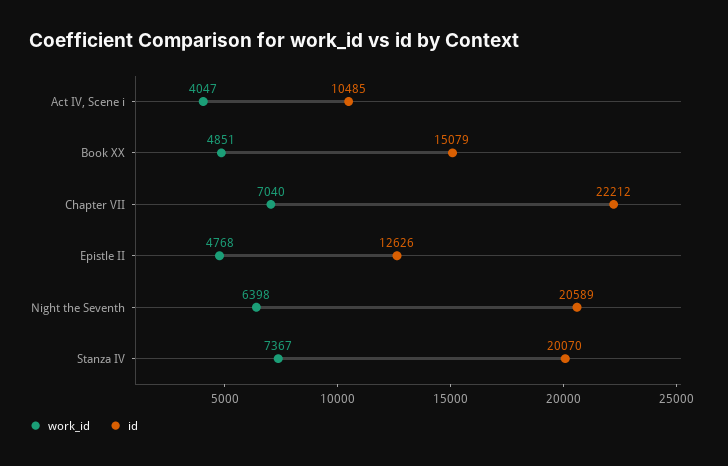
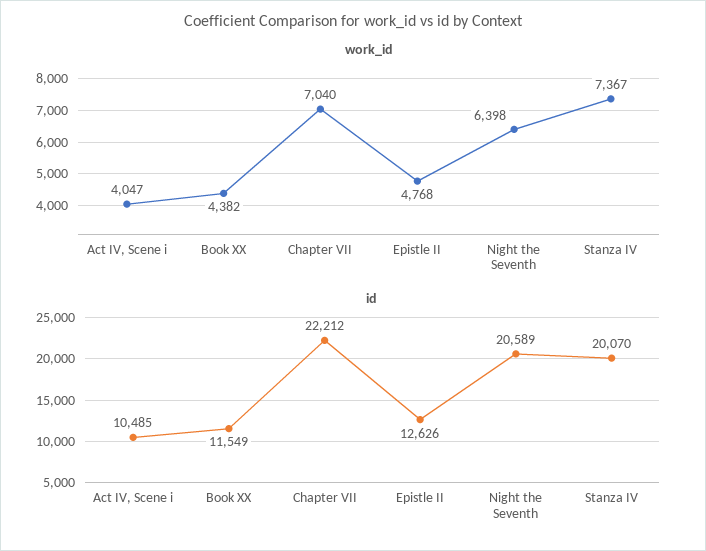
work_id, Book XX: 4851 -> 4382
id, Book XX: 15079 -> 11549

